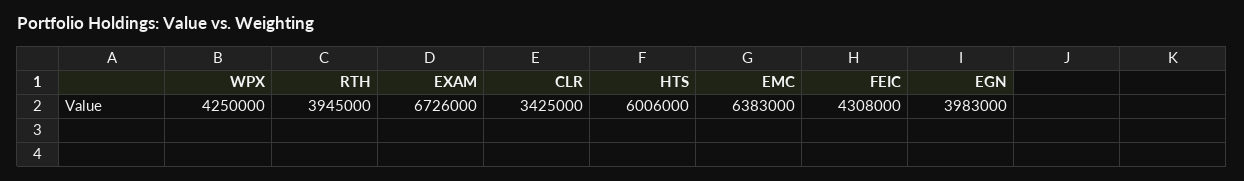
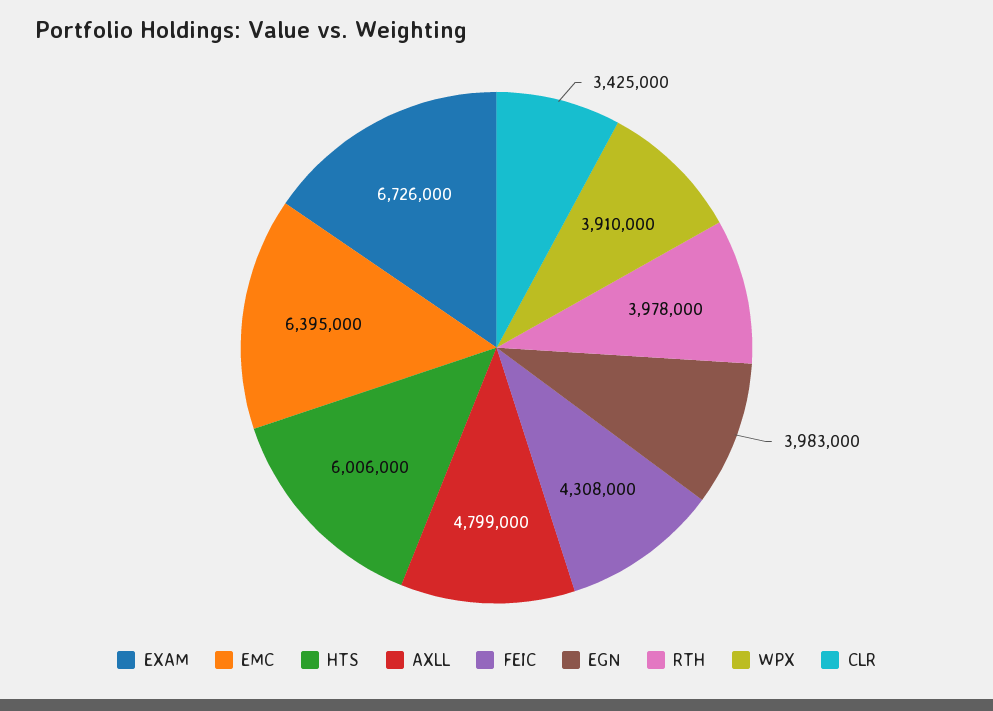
WPX: 4250000 -> 3910000
RTH: 3945000 -> 3978000
EMC: 6383000 -> 6395000
AXLL: none -> 4799000

